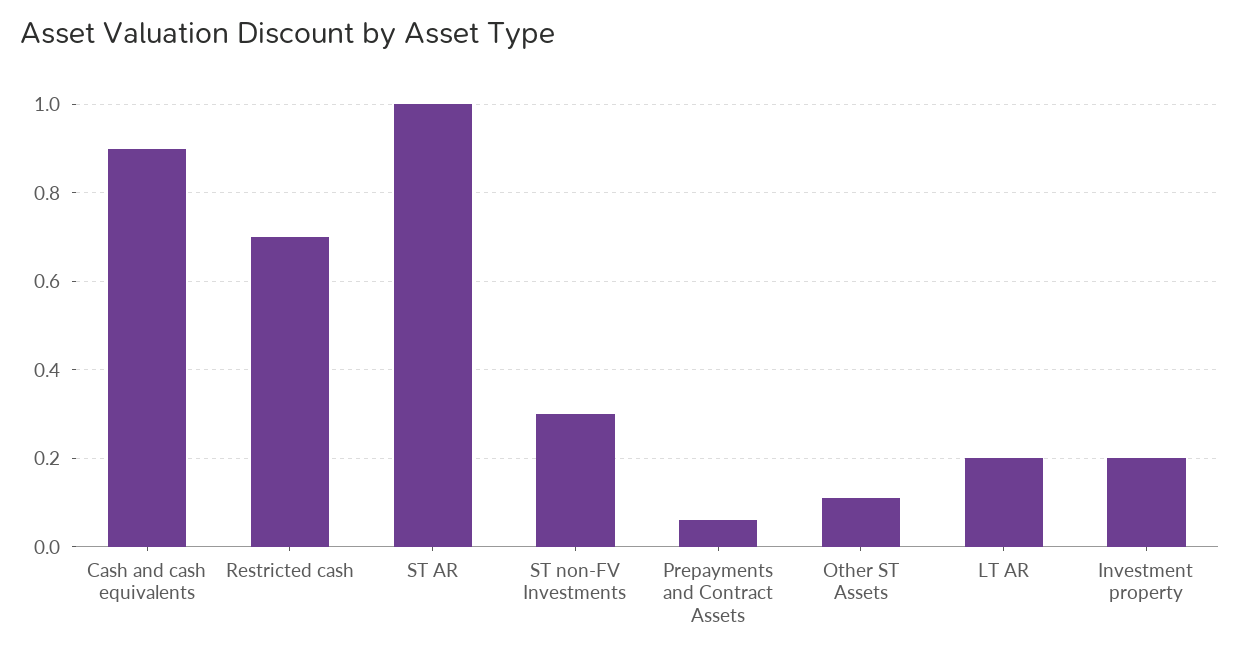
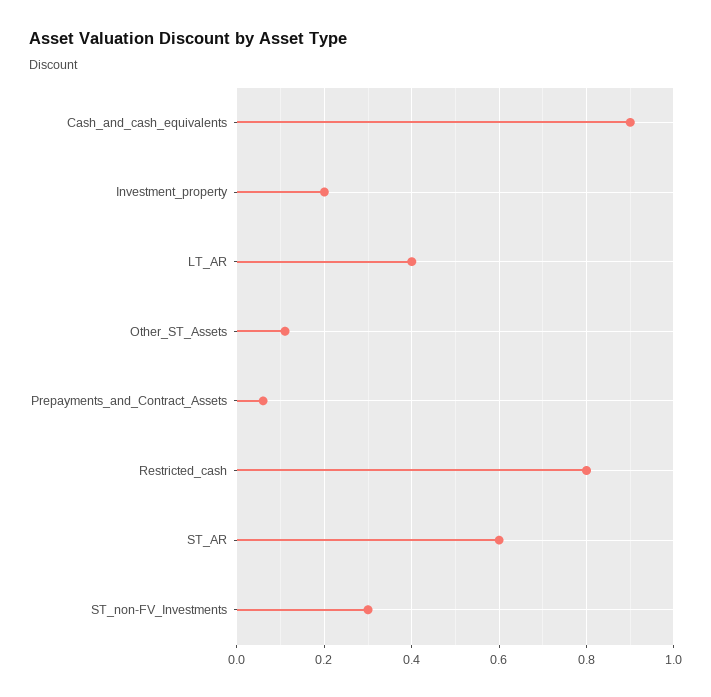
Restricted cash: 0.7 -> 0.8
ST AR: 1 -> 0.6
LT AR: 0.2 -> 0.4

